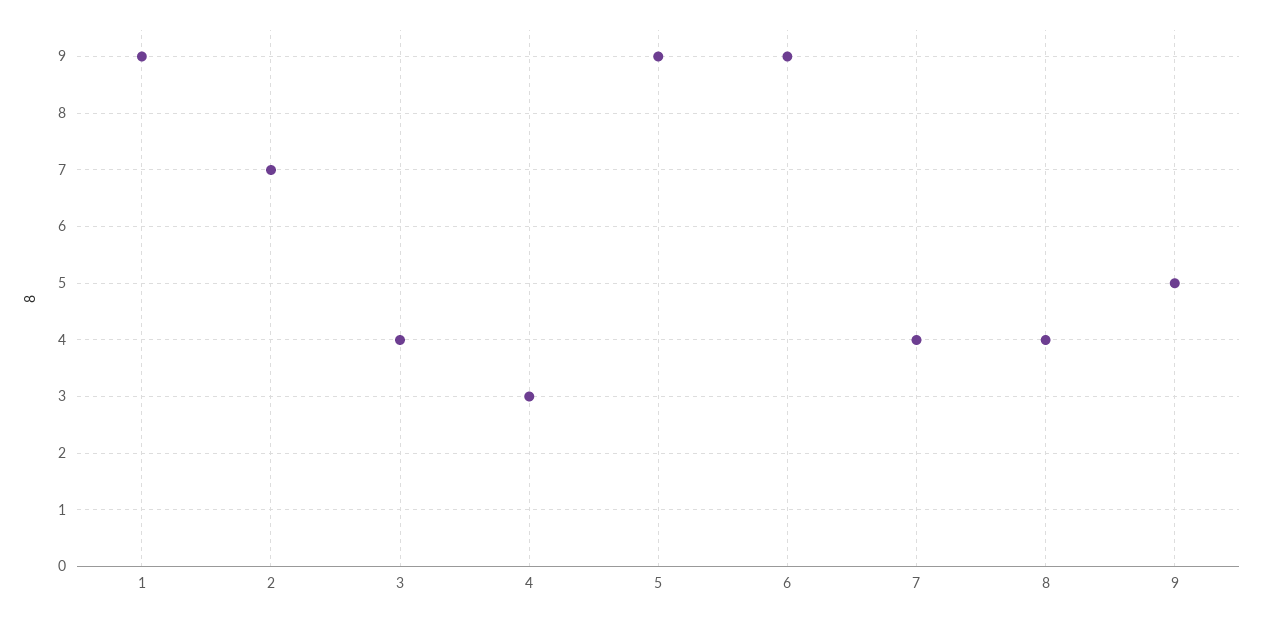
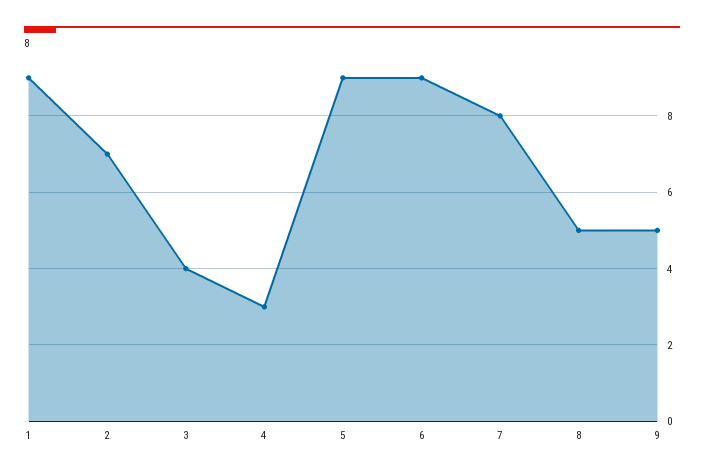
7: 4 -> 8
8: 4 -> 5

